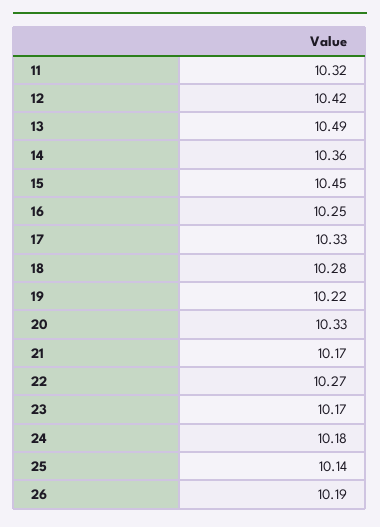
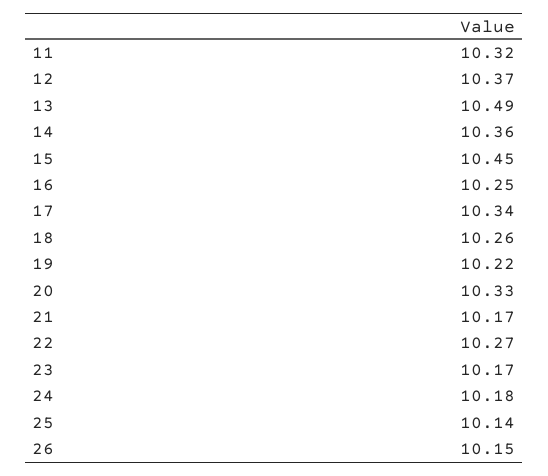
12: 10.42 -> 10.37
17: 10.33 -> 10.34
18: 10.28 -> 10.26
26: 10.19 -> 10.15

